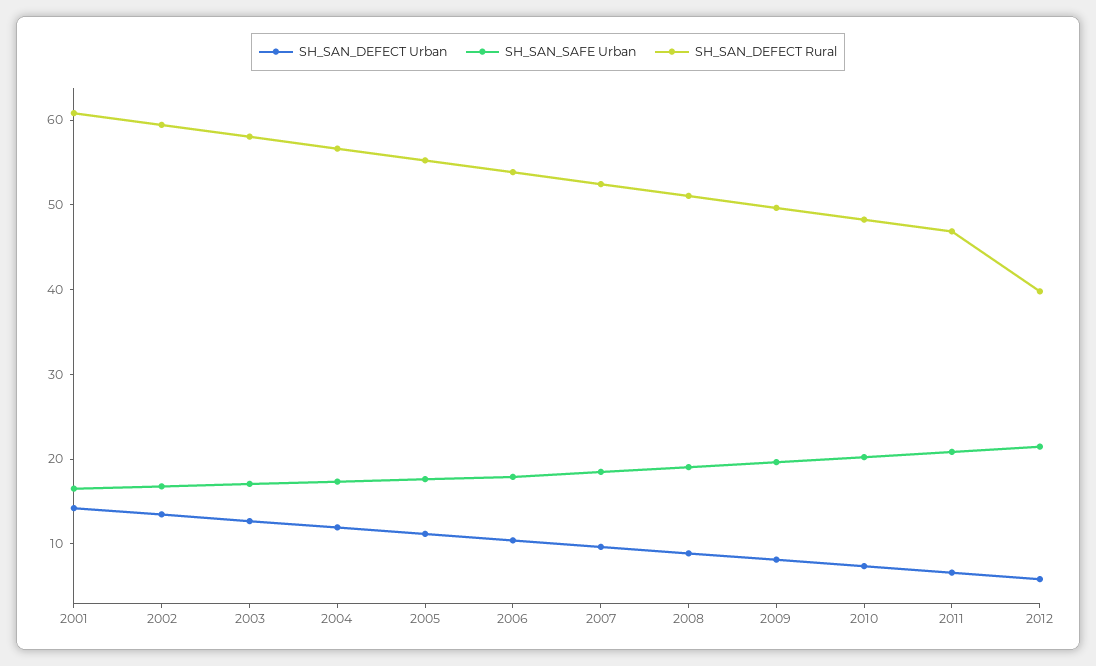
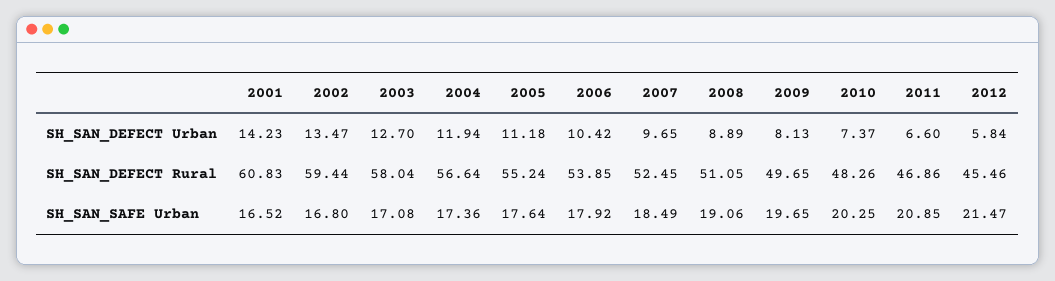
SH_SAN_DEFECT Rural, 2012: 40 -> 45.46

